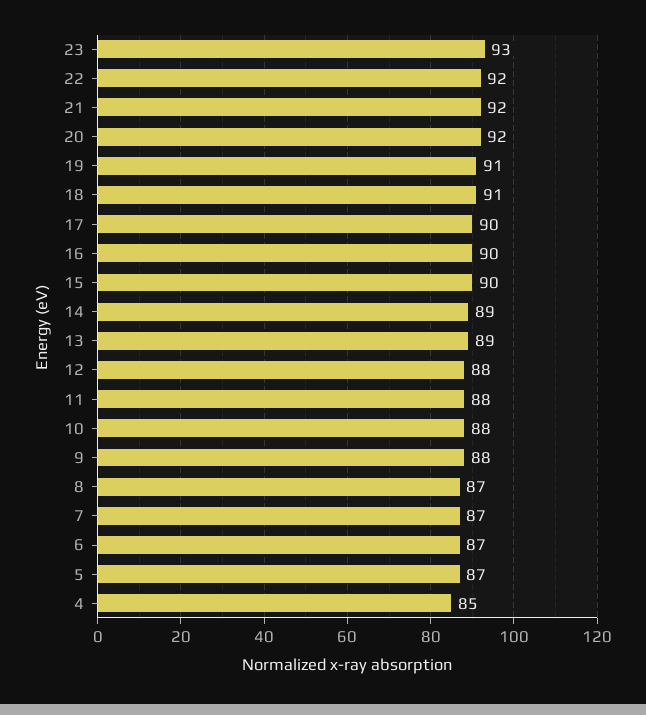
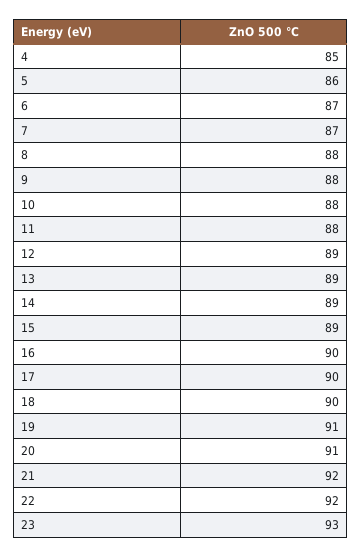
20: 92 -> 91
18: 91 -> 90
15: 90 -> 89
12: 88 -> 89
8: 87 -> 88
5: 87 -> 86

